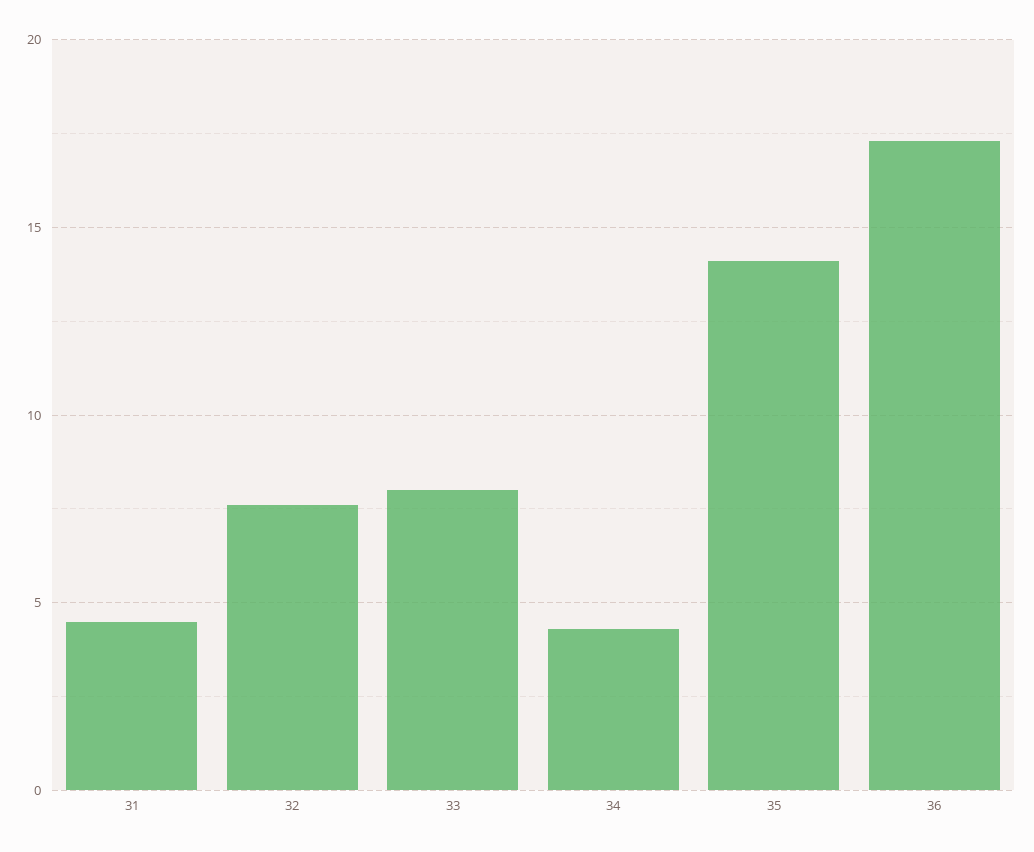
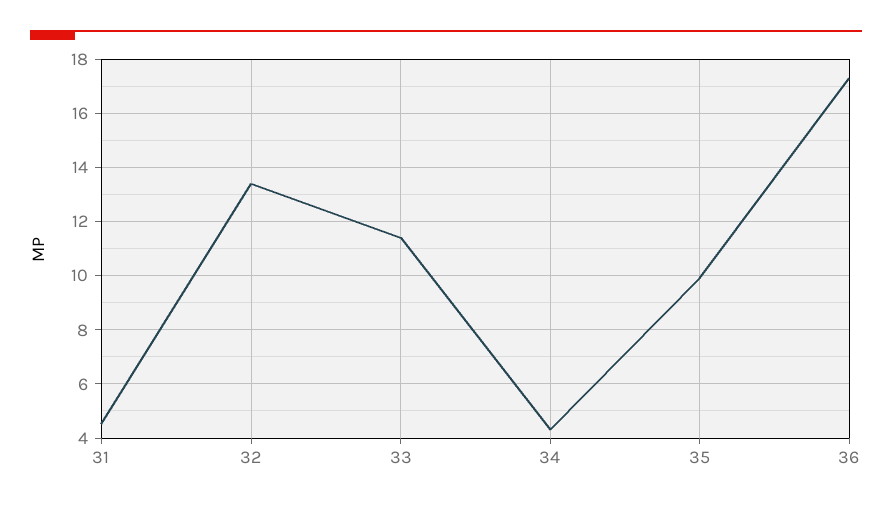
32: 7.5 -> 13.5
33: 8 -> 11.5
35: 14 -> 10

